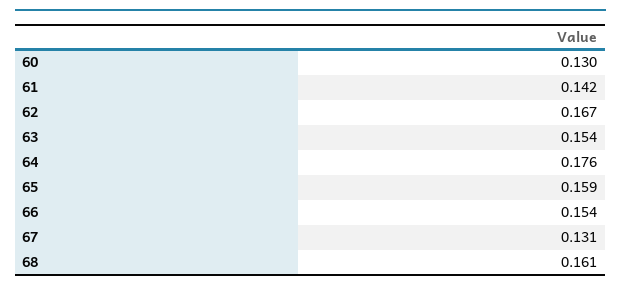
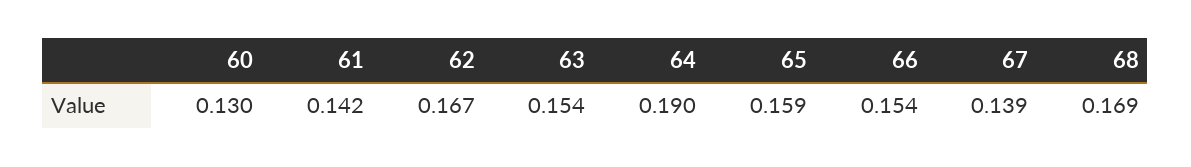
64: 0.176 -> 0.19
67: 0.131 -> 0.139
68: 0.161 -> 0.169

